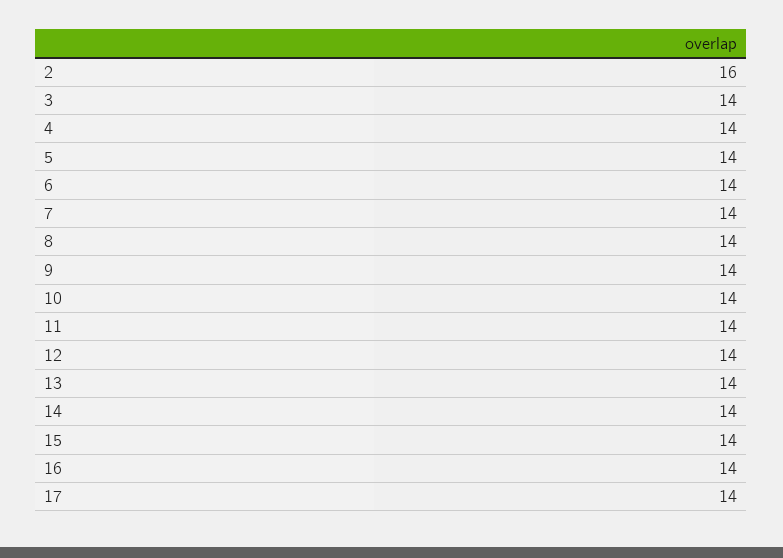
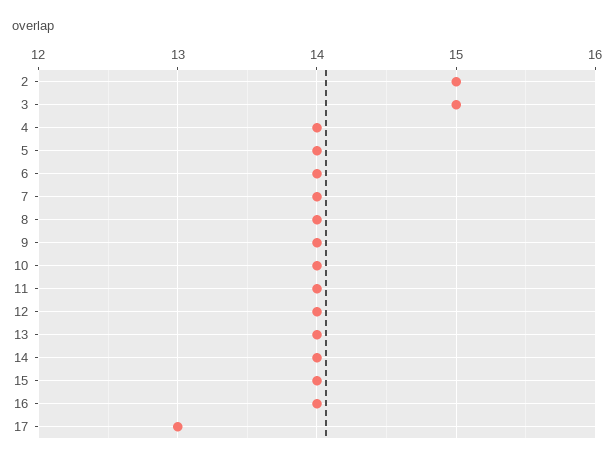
2: 16 -> 15
3: 14 -> 15
17: 14 -> 13

